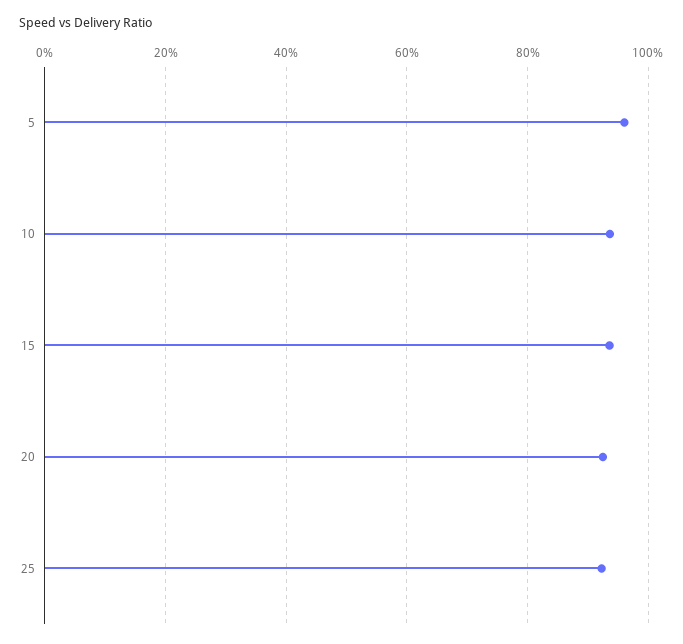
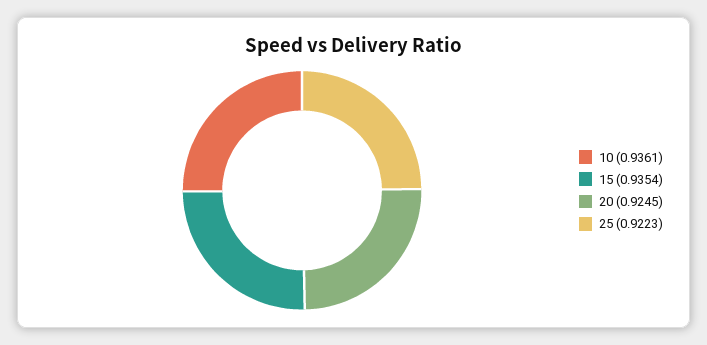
5: 0.96 -> none

